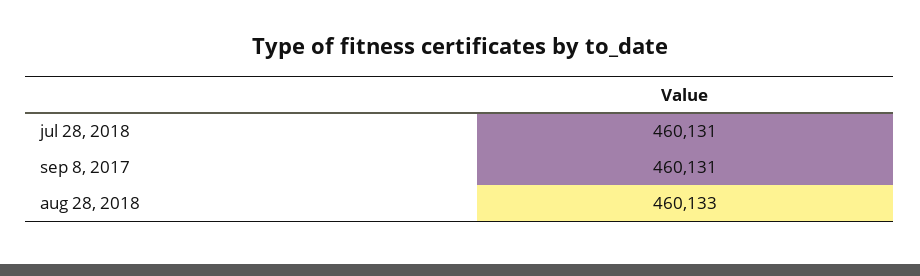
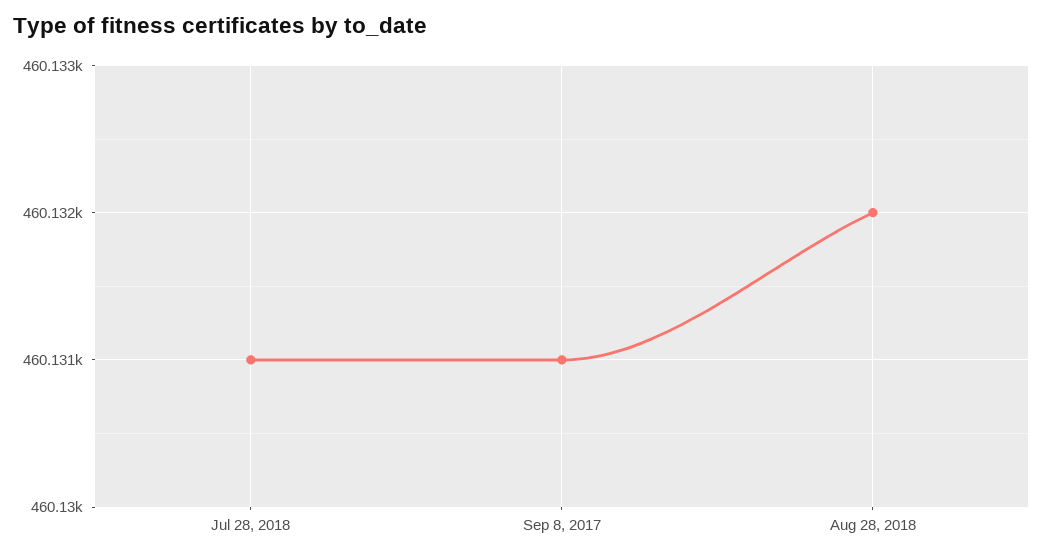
aug 28, 2018: 460133 -> 460132

